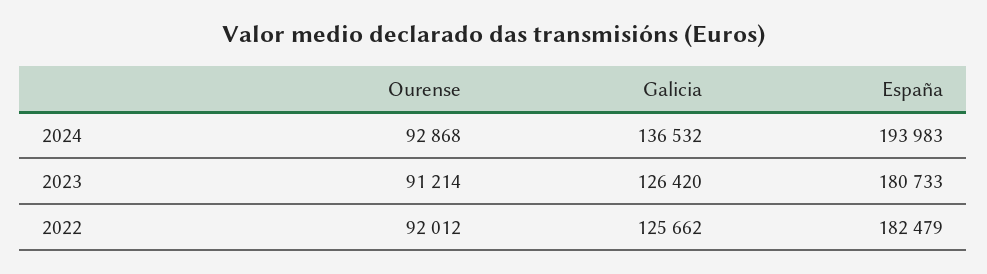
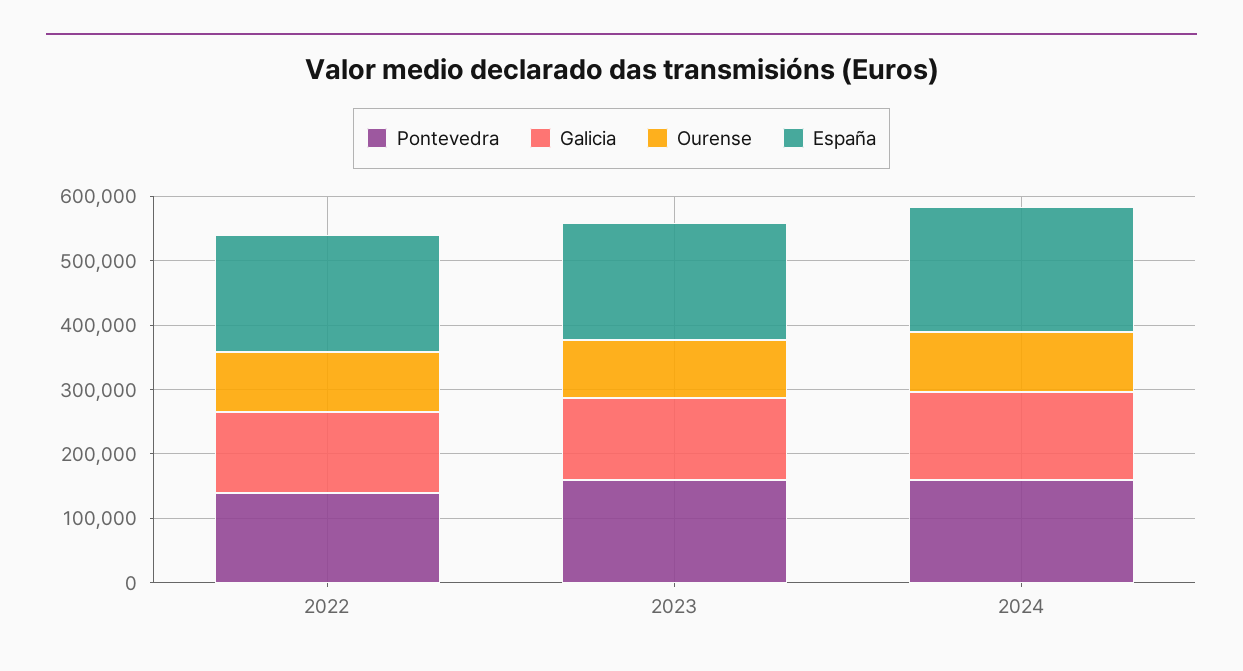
Pontevedra, 2022: none -> 140000
Pontevedra, 2023: none -> 160000
Pontevedra, 2024: none -> 160000

